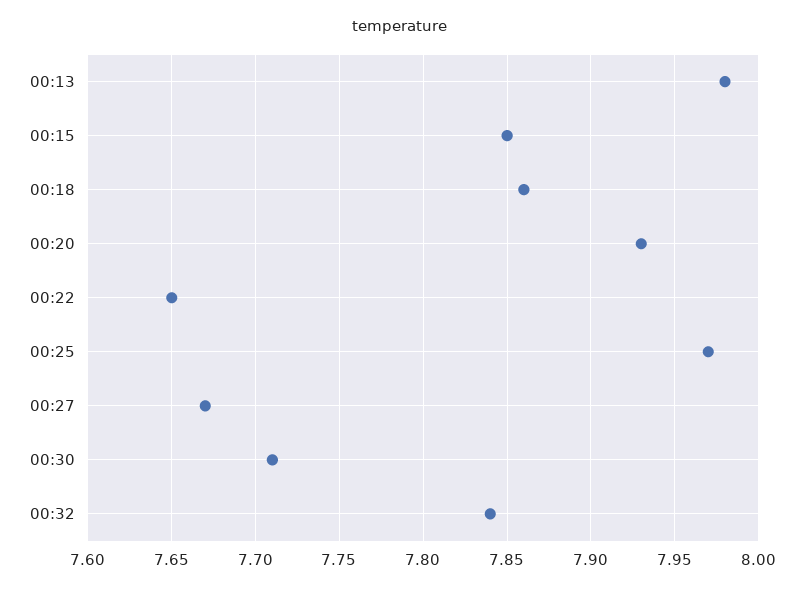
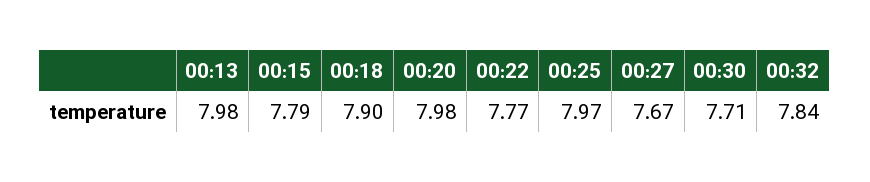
00:15: 7.85 -> 7.79
00:18: 7.86 -> 7.9
00:20: 7.93 -> 7.98
00:22: 7.65 -> 7.77

